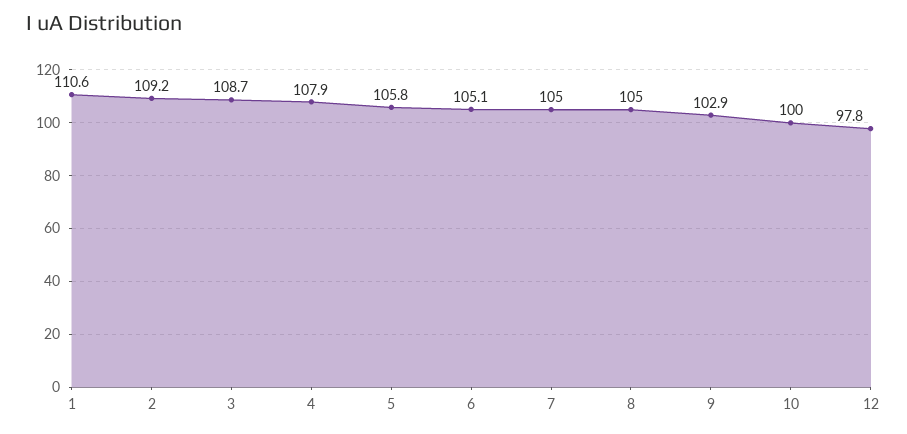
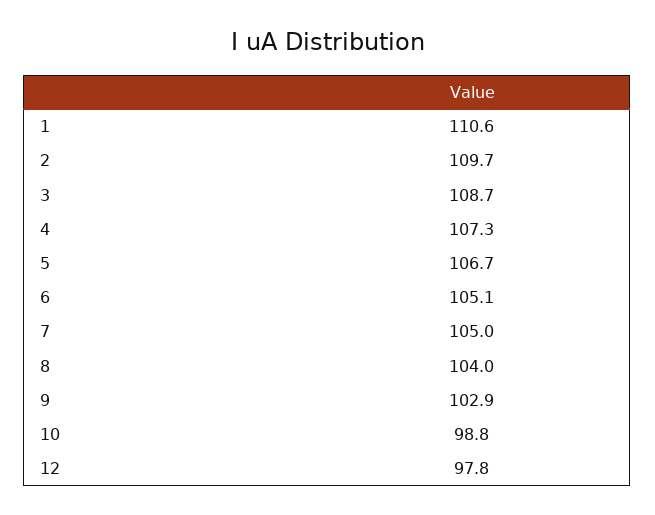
2: 109.2 -> 109.7
4: 107.9 -> 107.3
5: 105.8 -> 106.7
8: 105 -> 104
10: 100 -> 98.8

